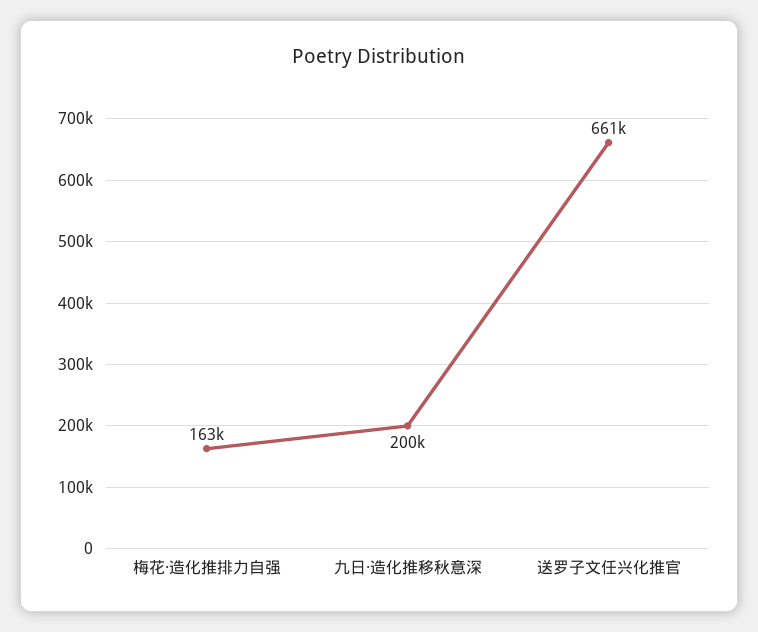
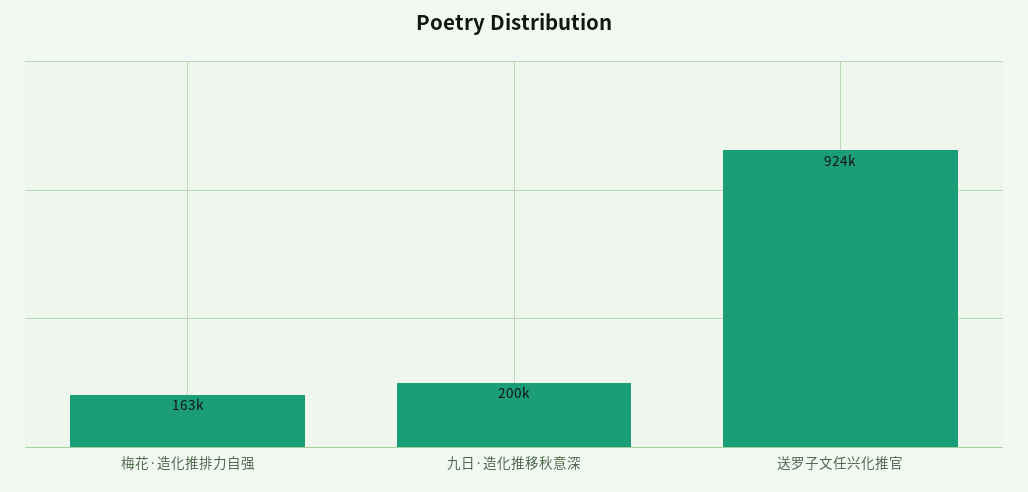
送罗子文任兴化推官: 661000 -> 924000

